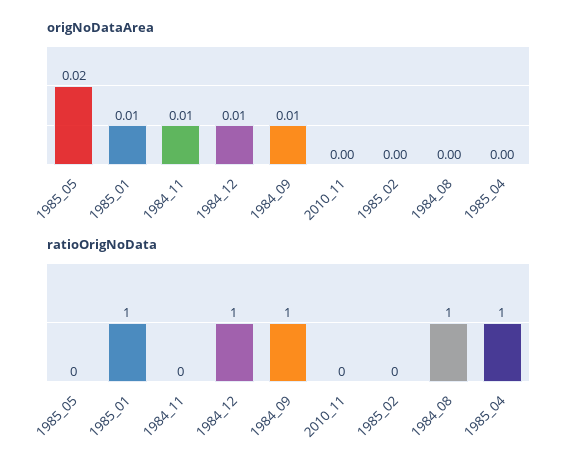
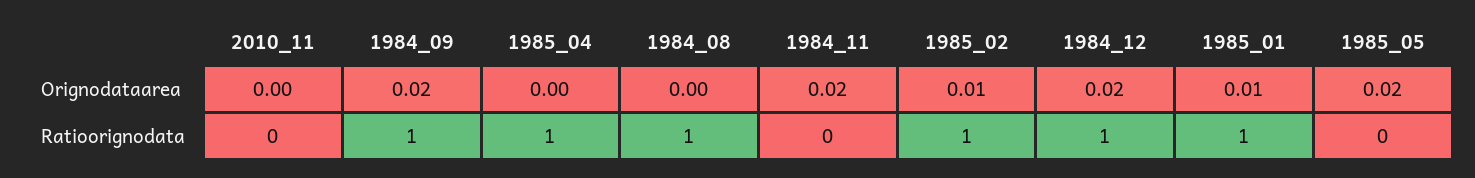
origNoDataArea, 1984_11: 0.01 -> 0.02
origNoDataArea, 1984_12: 0.01 -> 0.02
origNoDataArea, 1984_09: 0.01 -> 0.02
origNoDataArea, 1985_02: 0 -> 0.01
ratioOrigNoData, 1985_02: 0 -> 1

